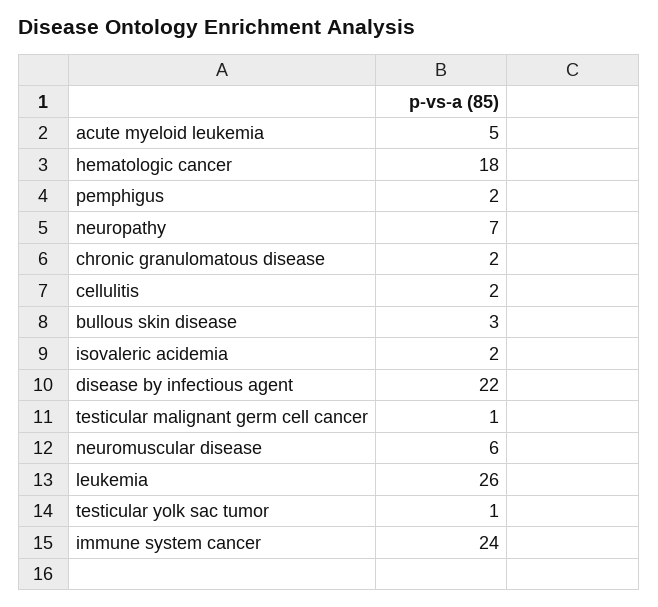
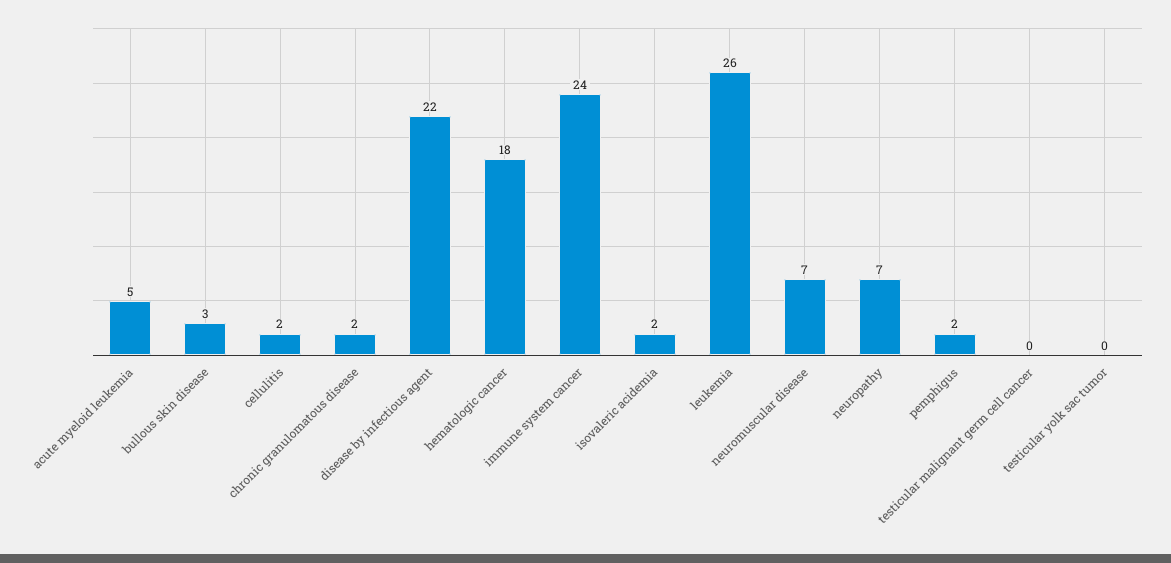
testicular malignant germ cell cancer: 1 -> 0
neuromuscular disease: 6 -> 7
testicular yolk sac tumor: 1 -> 0

